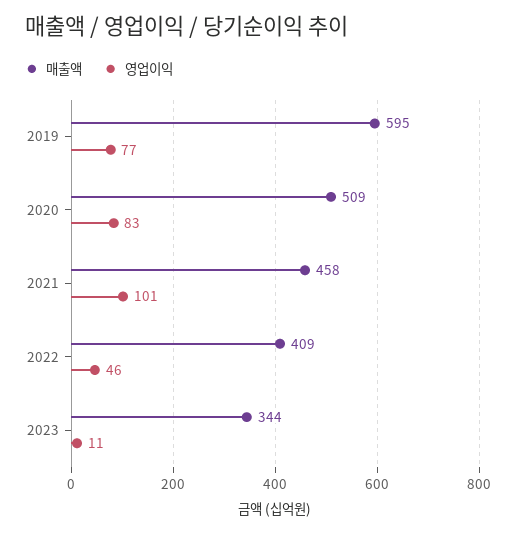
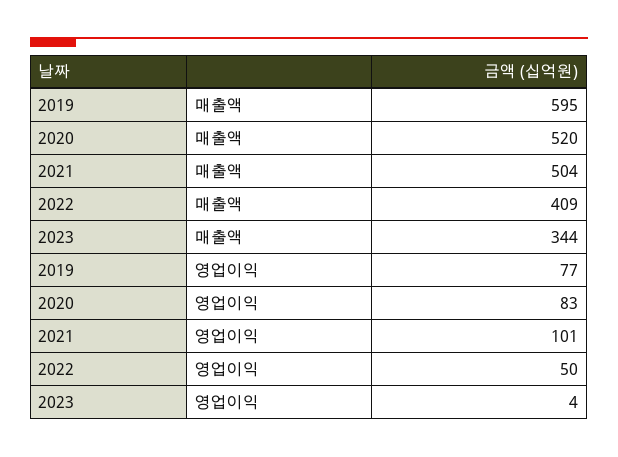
매출액, 2020: 509 -> 520
매출액, 2021: 458 -> 504
영업이익, 2022: 46 -> 50
영업이익, 2023: 11 -> 4

